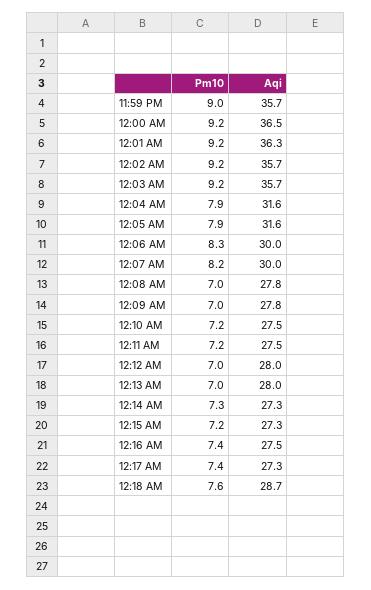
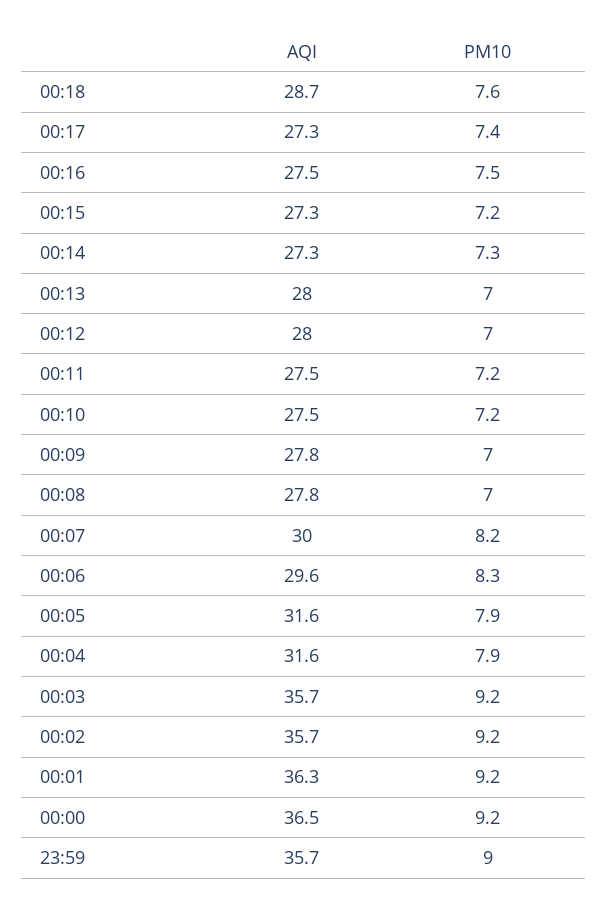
Aqi, 12:06 AM: 30 -> 29.6
Pm10, 12:16 AM: 7.4 -> 7.5

